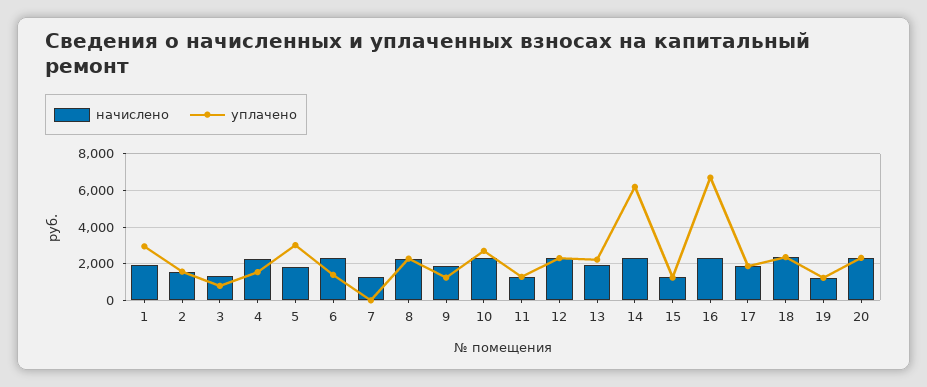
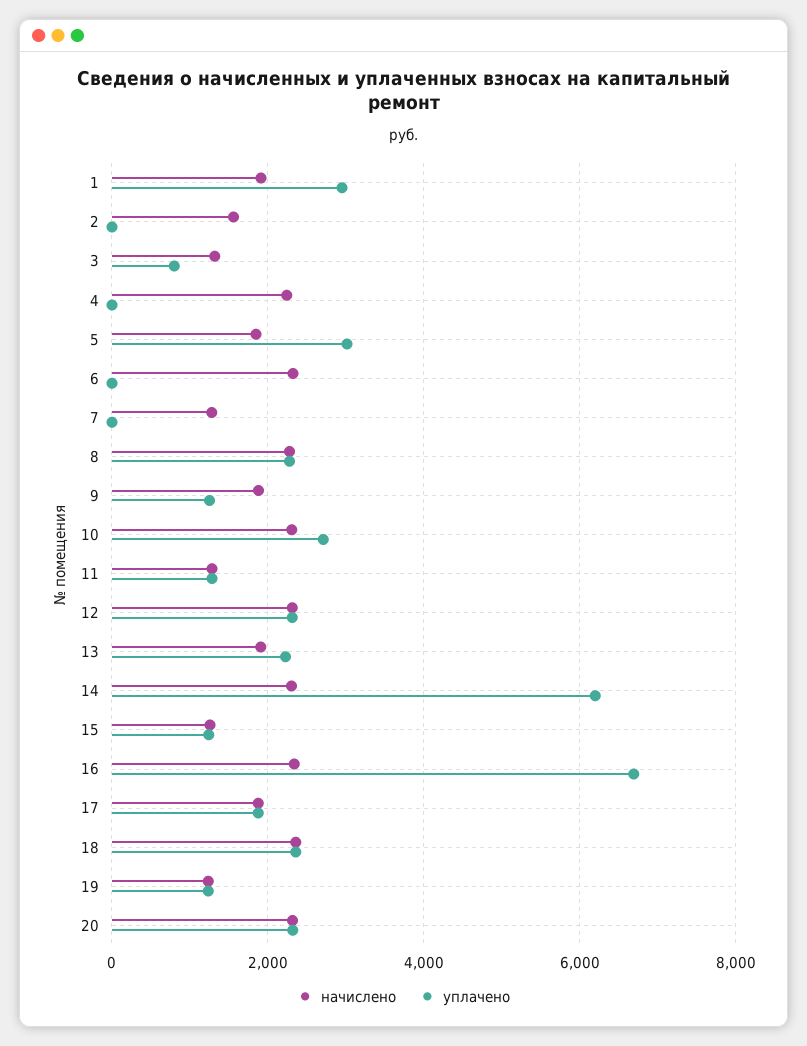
уплачено, 2: 1500 -> 0
уплачено, 4: 1500 -> 0
уплачено, 6: 1500 -> 0

